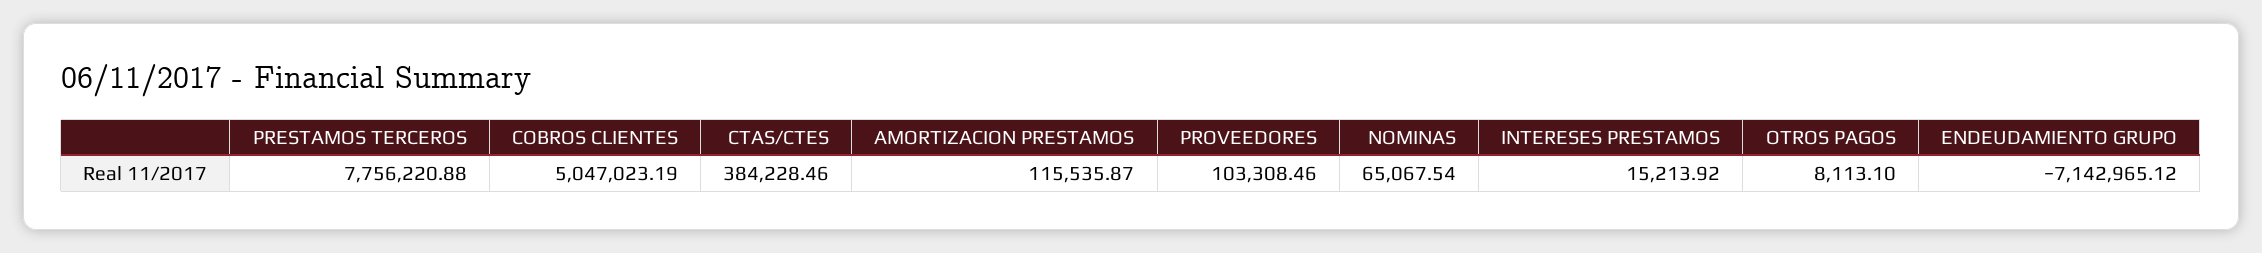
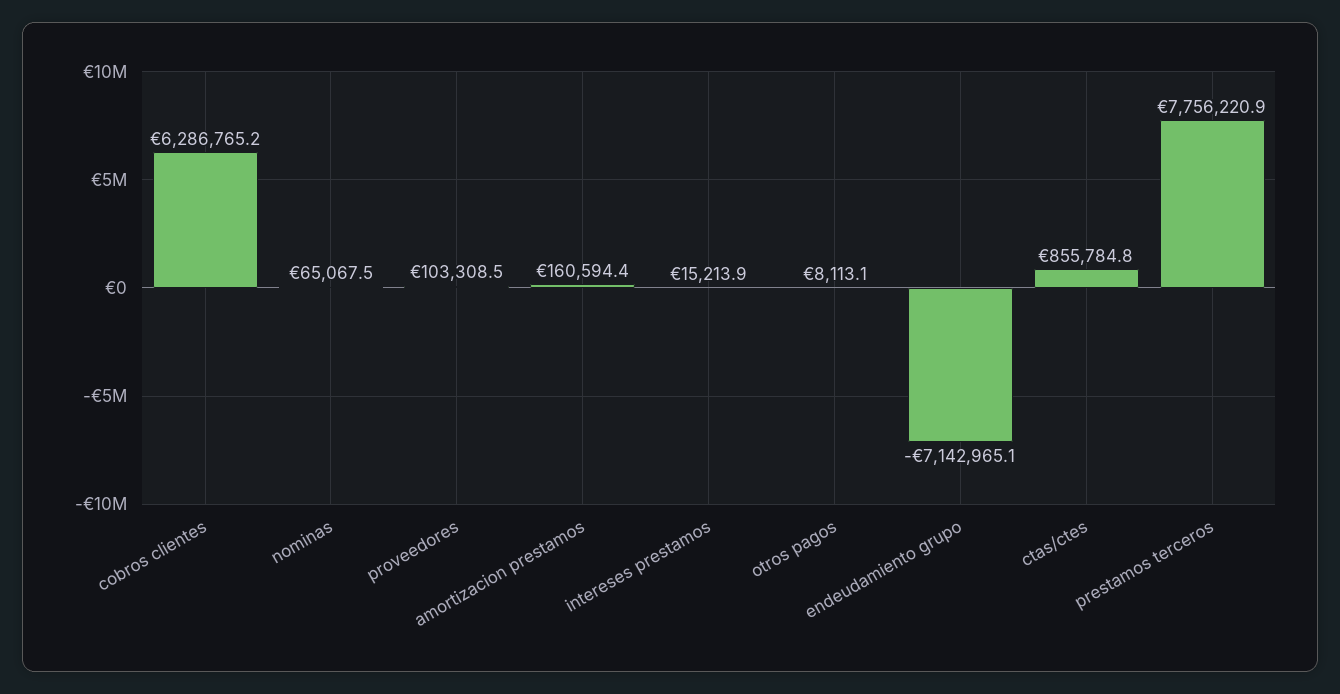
COBROS CLIENTES: 5047023.19 -> 6286765.2
CTAS/CTES: 384228.46 -> 855784.8
AMORTIZACION PRESTAMOS: 115535.87 -> 160594.4

